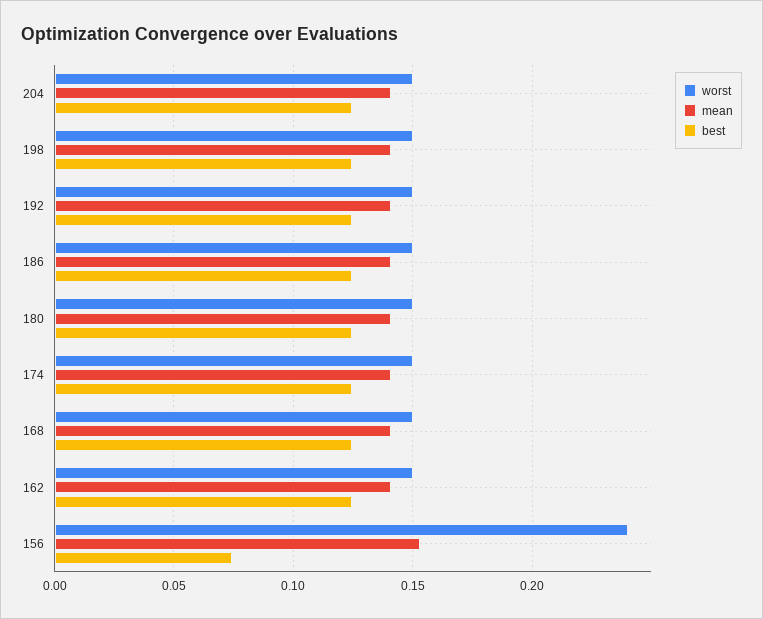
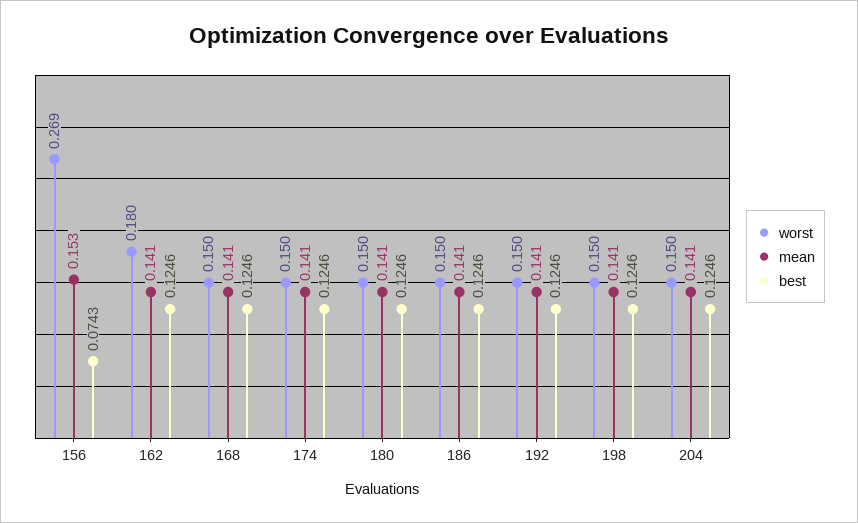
worst, 162: 0.15 -> 0.18
worst, 156: 0.24 -> 0.269

